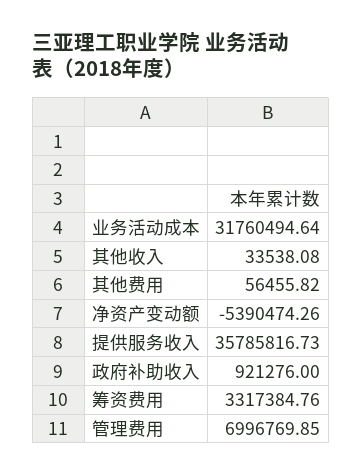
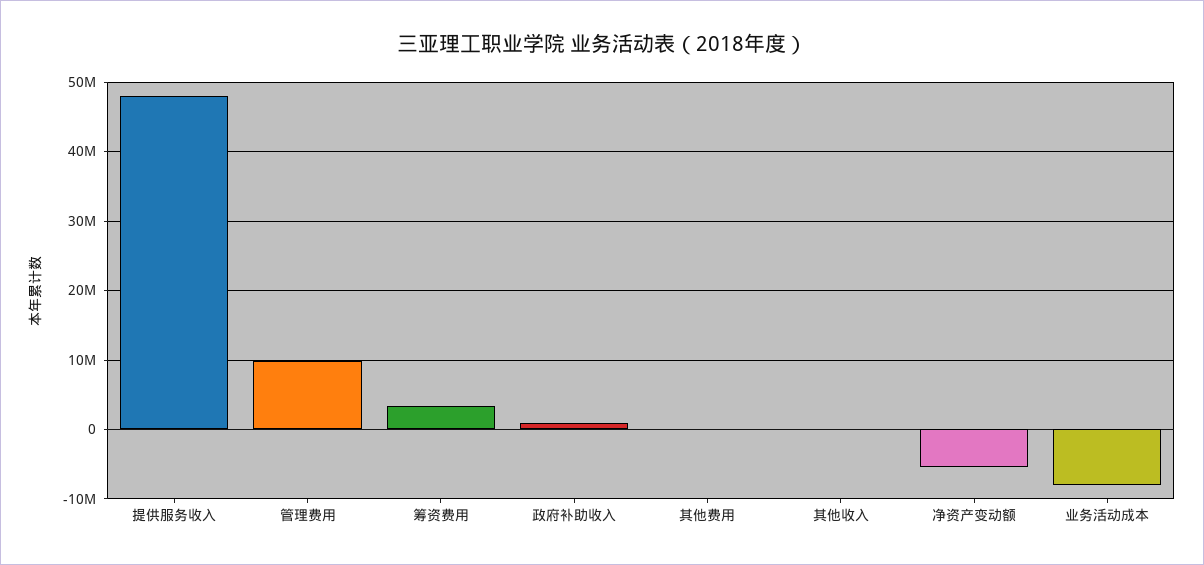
业务活动成本: 31760494.64 -> -8000000
提供服务收入: 35785816.73 -> 48000000
管理费用: 6996769.85 -> 10000000

